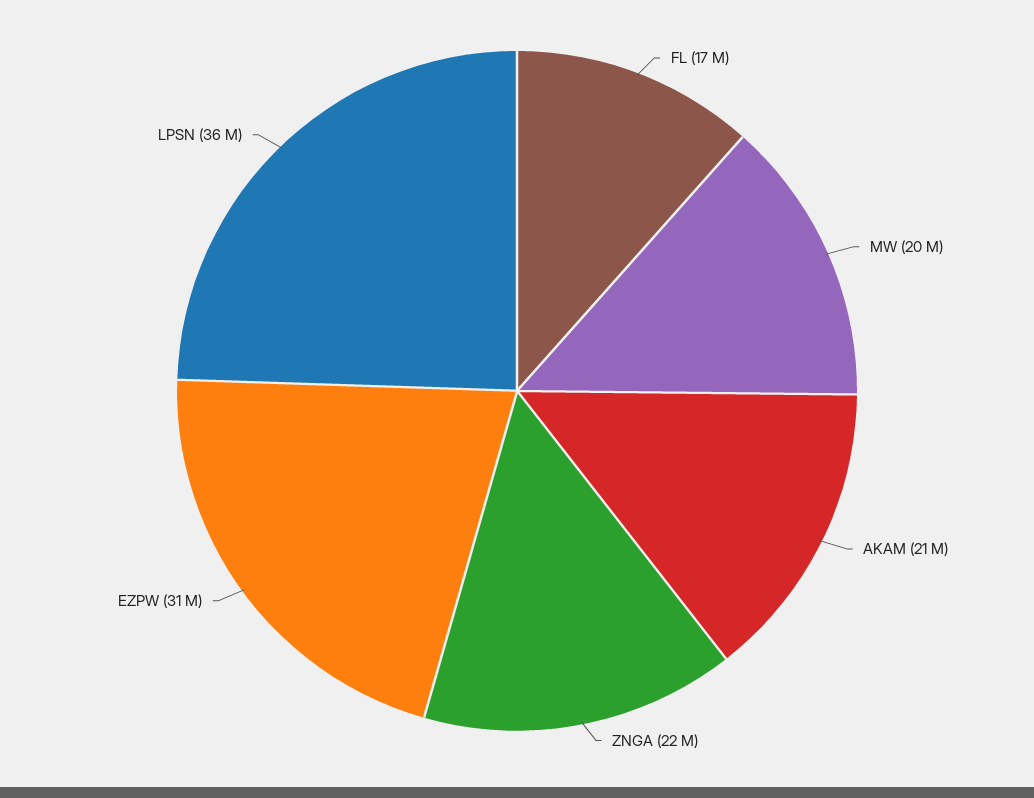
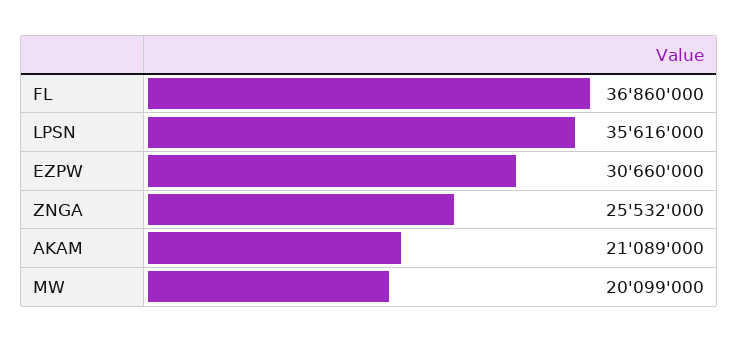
FL: 17000000 -> 36860000
ZNGA: 22000000 -> 25532000

